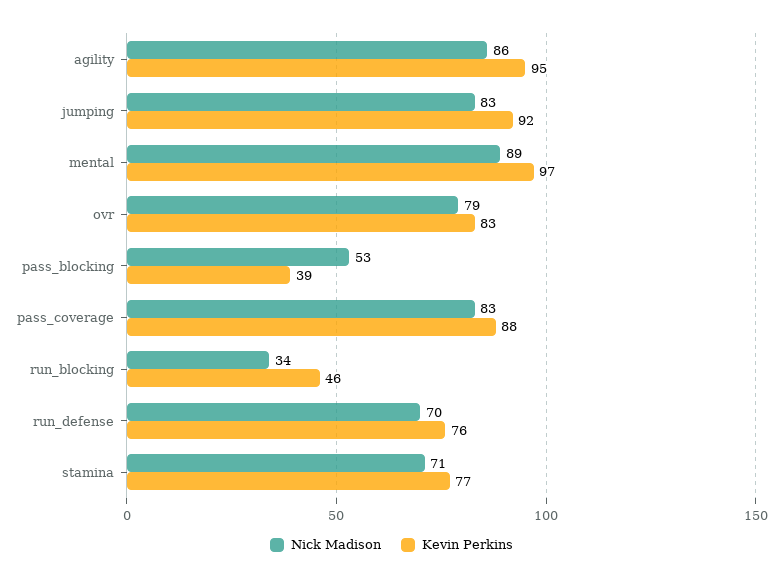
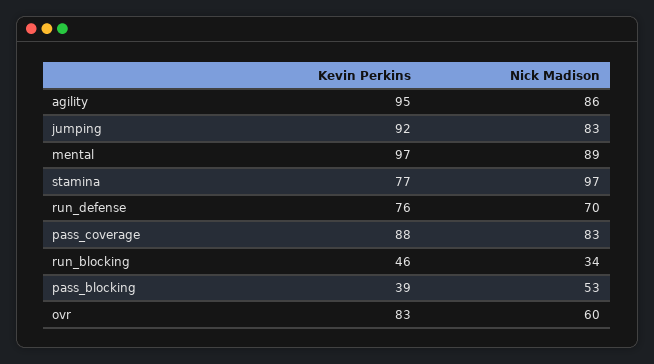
Nick Madison, ovr: 79 -> 60
Nick Madison, stamina: 71 -> 97

